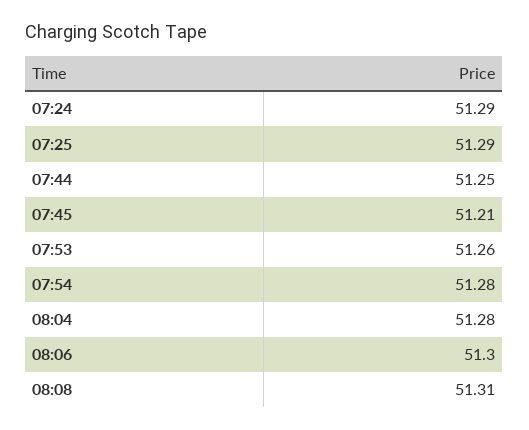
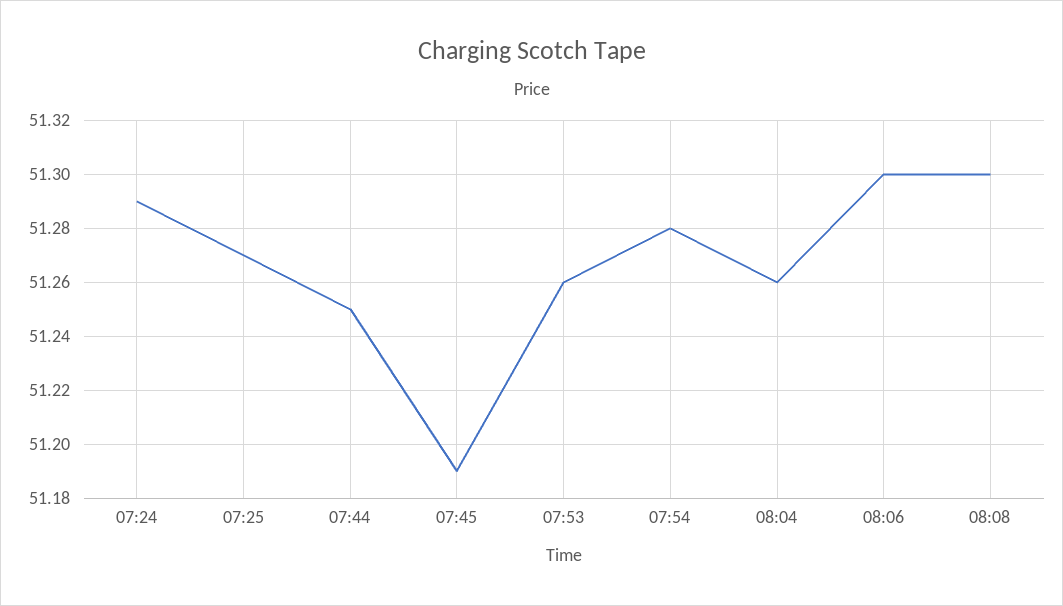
07:25: 51.29 -> 51.27
07:45: 51.21 -> 51.19
08:04: 51.28 -> 51.26
08:08: 51.31 -> 51.3

